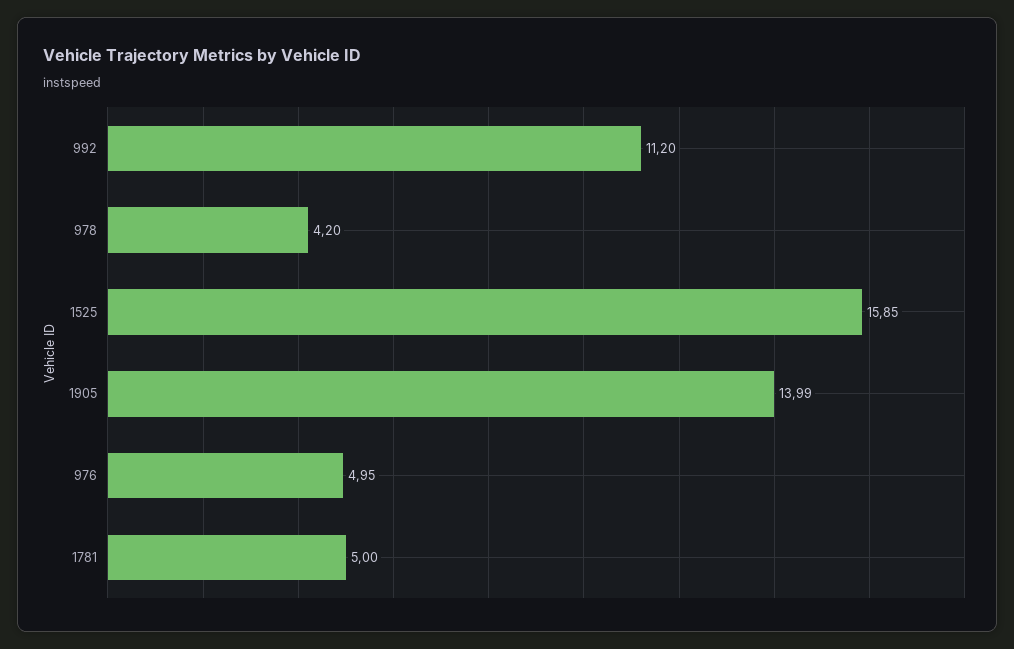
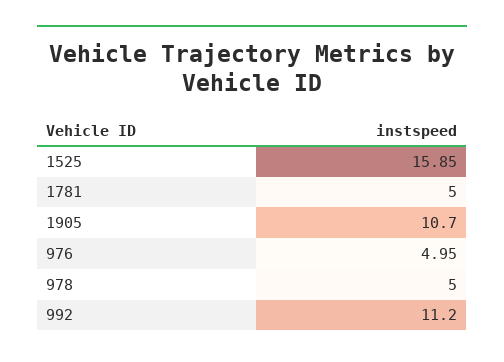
978: 4.2 -> 5
1905: 13.99 -> 10.7

